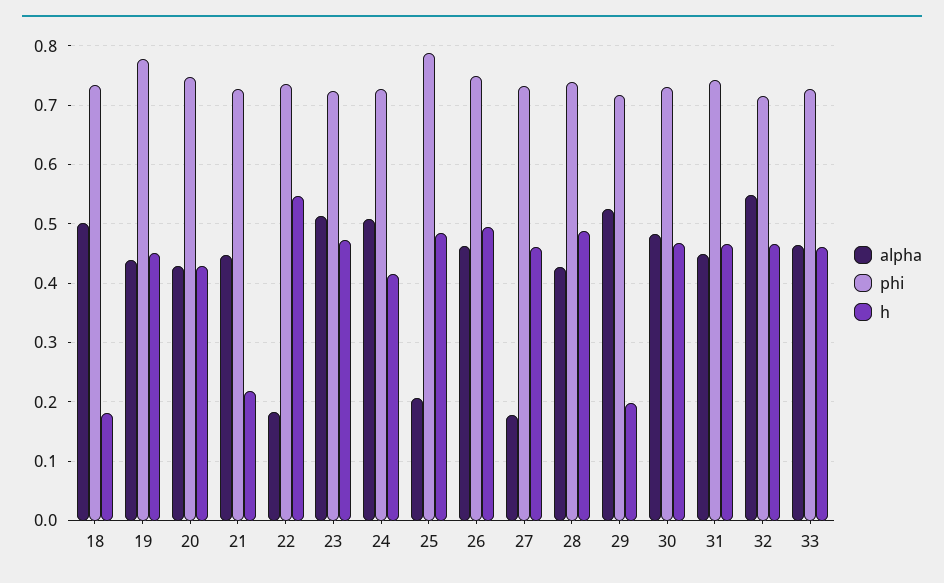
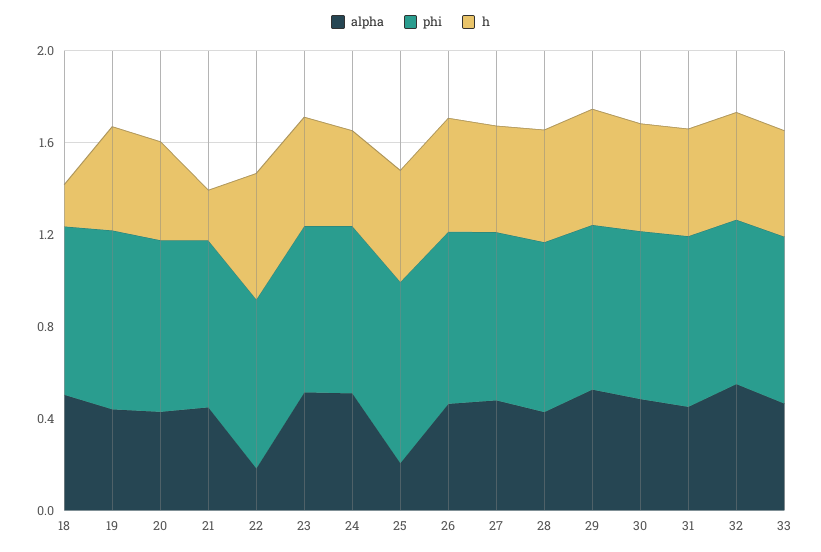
alpha, 27: 0.18 -> 0.5
h, 29: 0.2 -> 0.5

